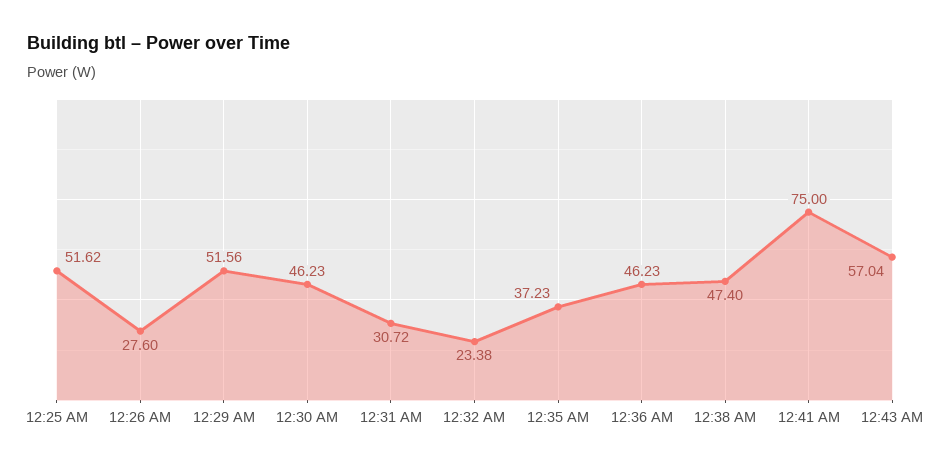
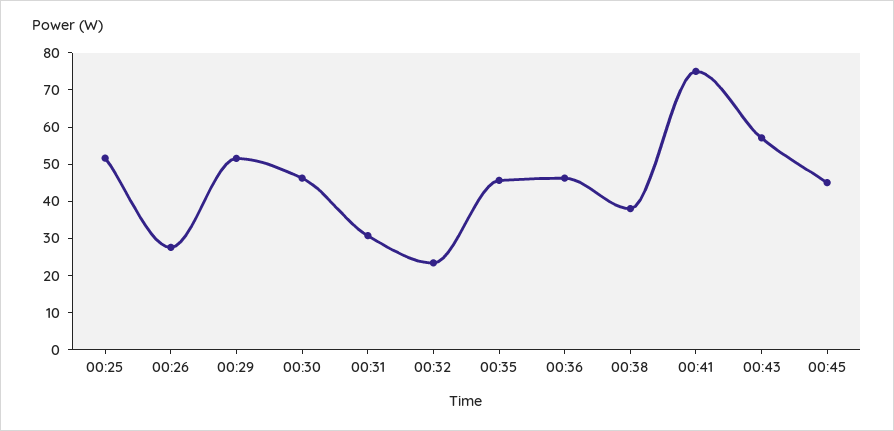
12:35 AM: 37.23 -> 45
12:38 AM: 47.4 -> 37.5
00:45: none -> 45

